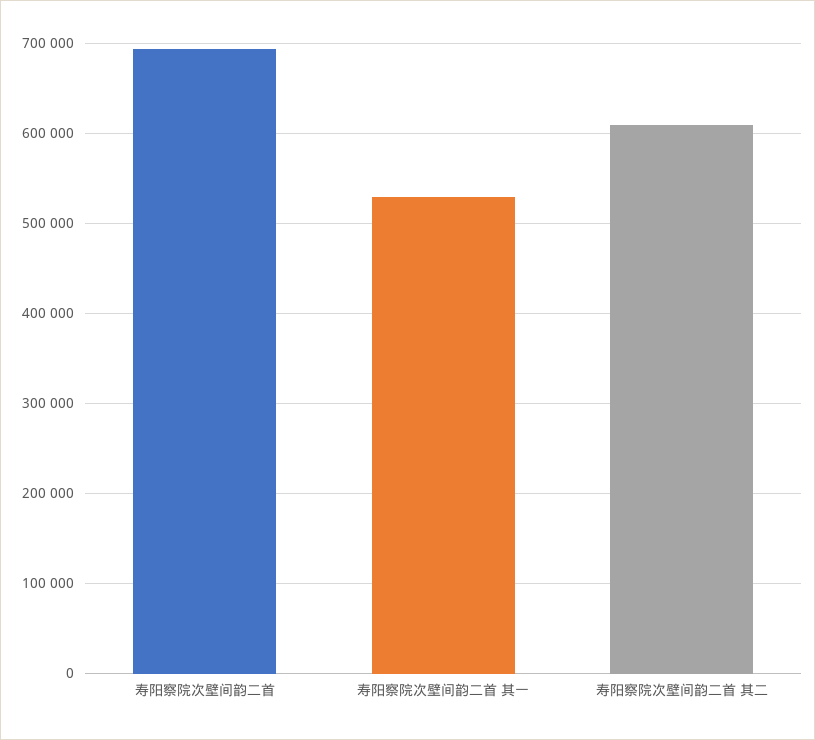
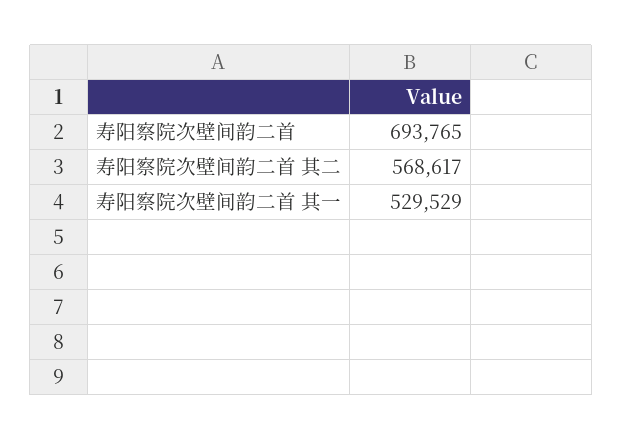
寿阳察院次壁间韵二首 其二: 610000 -> 568617

